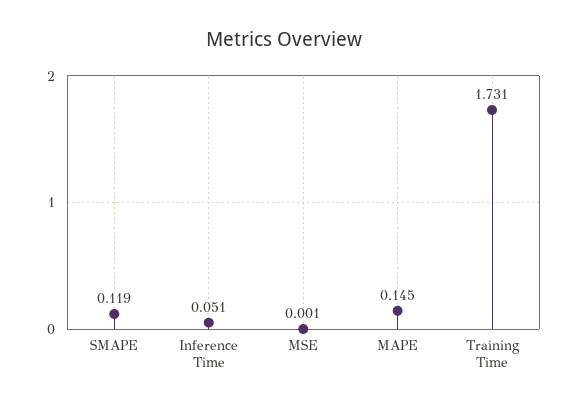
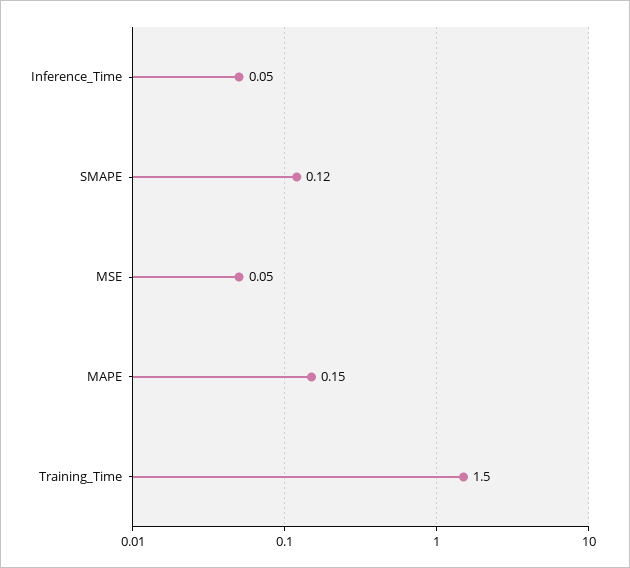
MSE: 0.001 -> 0.05
Training Time: 1.731 -> 1.5

